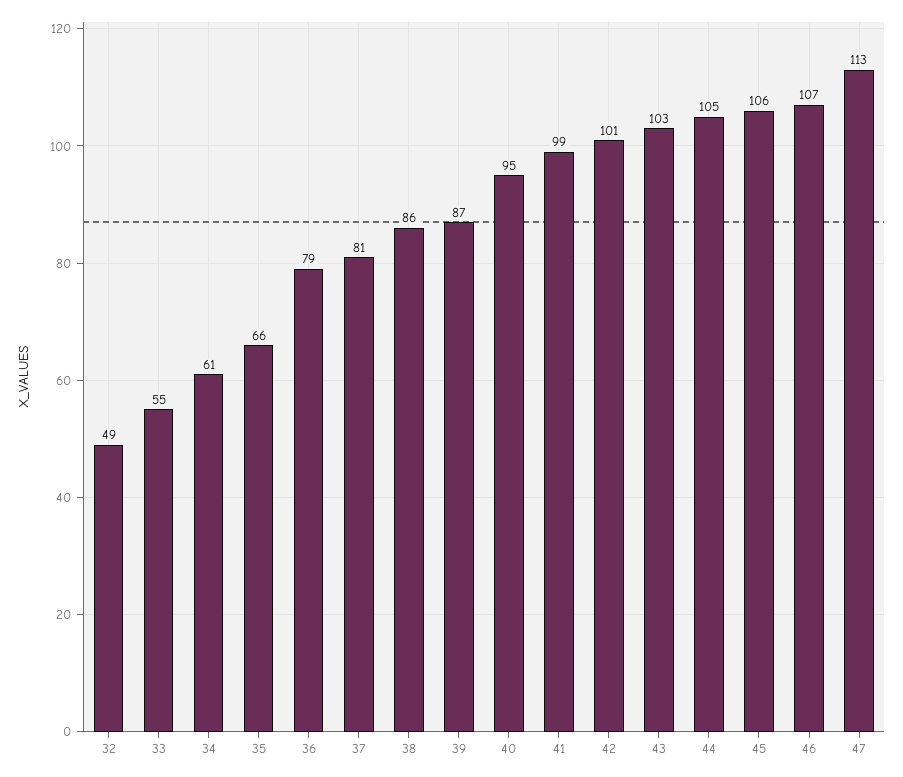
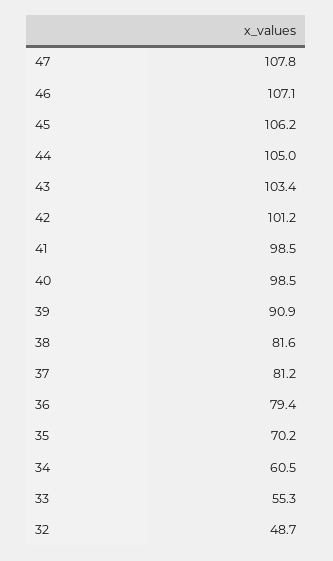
35: 66 -> 70.2
38: 86 -> 81.6
39: 87 -> 90.9
40: 95 -> 98.5
47: 113 -> 107.8

